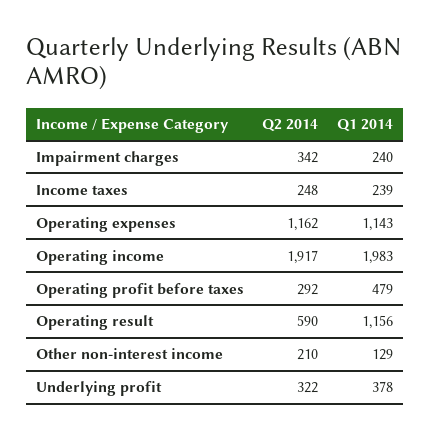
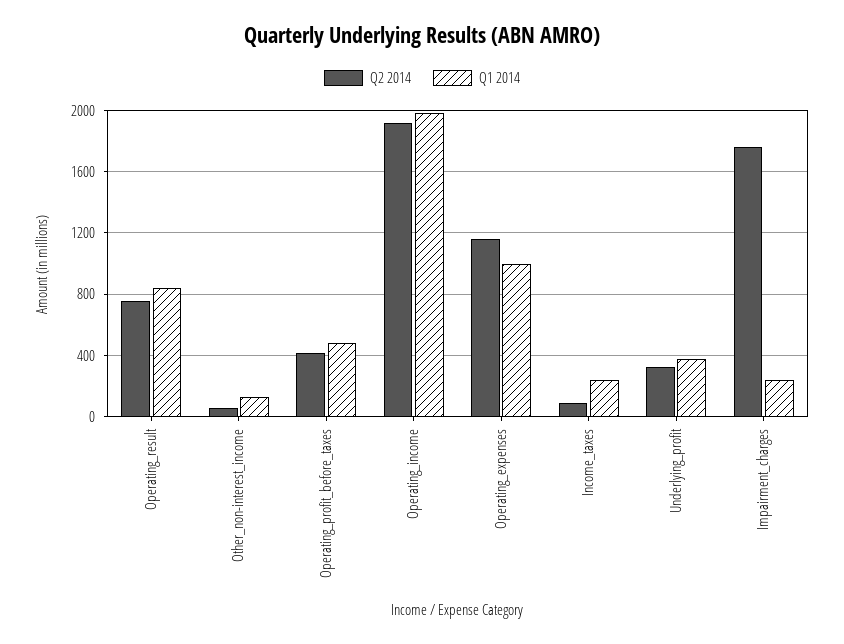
Q2 2014, Impairment charges: 342 -> 1750
Q2 2014, Income taxes: 248 -> 100
Q1 2014, Operating expenses: 1143 -> 1000
Q2 2014, Operating profit before taxes: 292 -> 400
Q2 2014, Operating result: 590 -> 750
Q1 2014, Operating result: 1156 -> 850
Q2 2014, Other non-interest income: 210 -> 50

